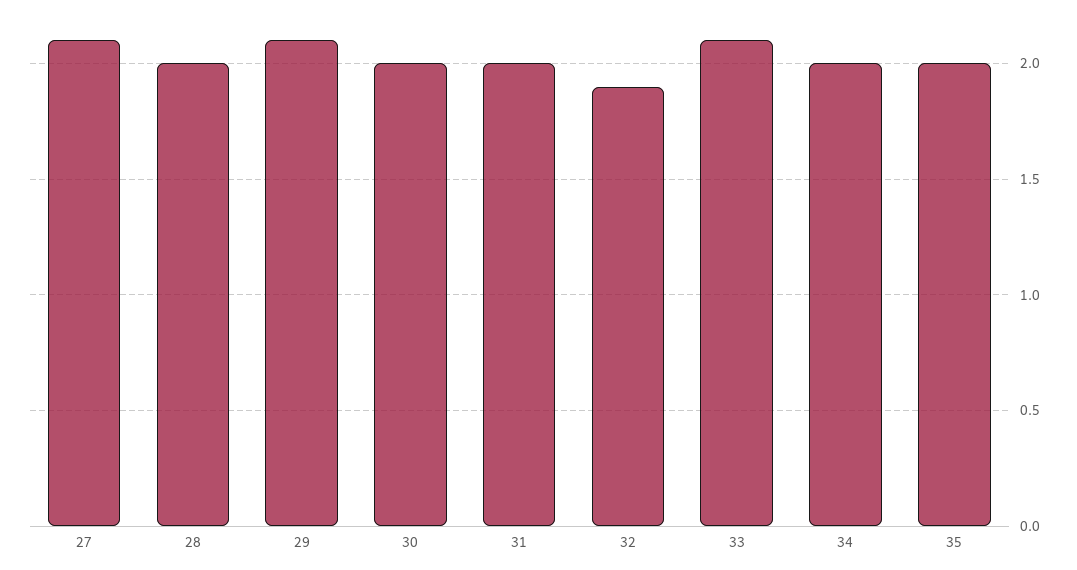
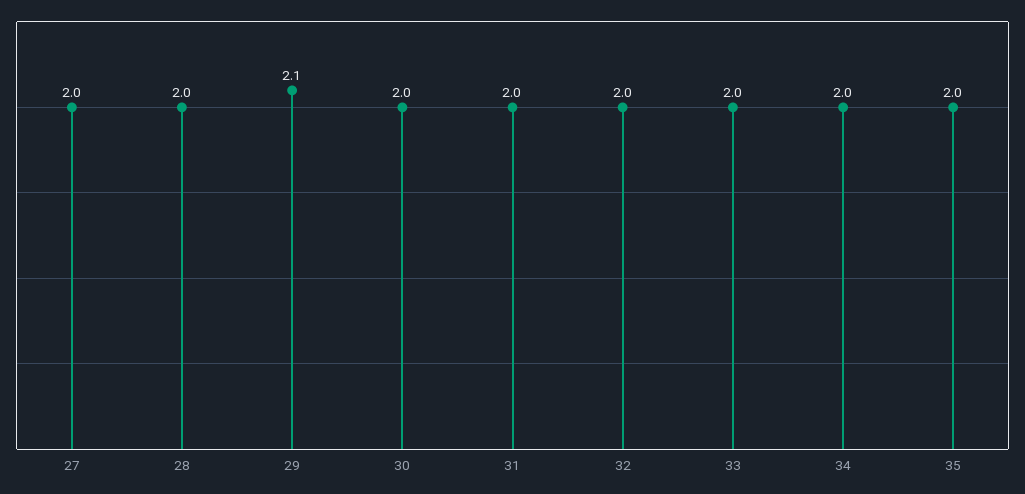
27: 2.1 -> 2
32: 1.9 -> 2
33: 2.1 -> 2

